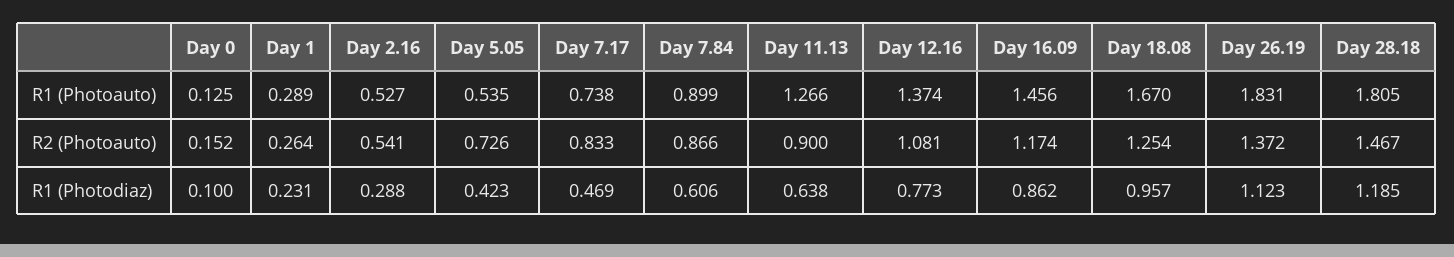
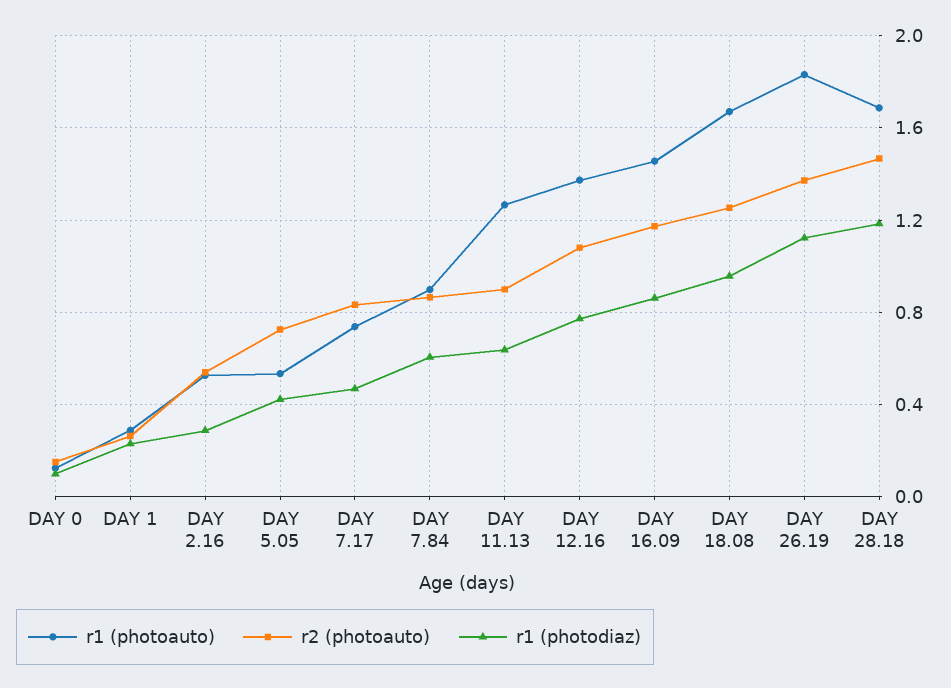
R1 (Photoauto), Day 28.18: 1.805 -> 1.7

